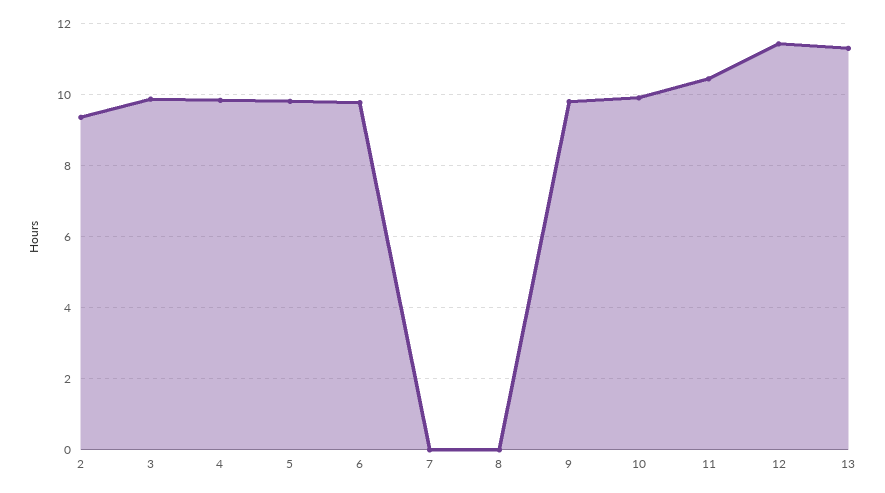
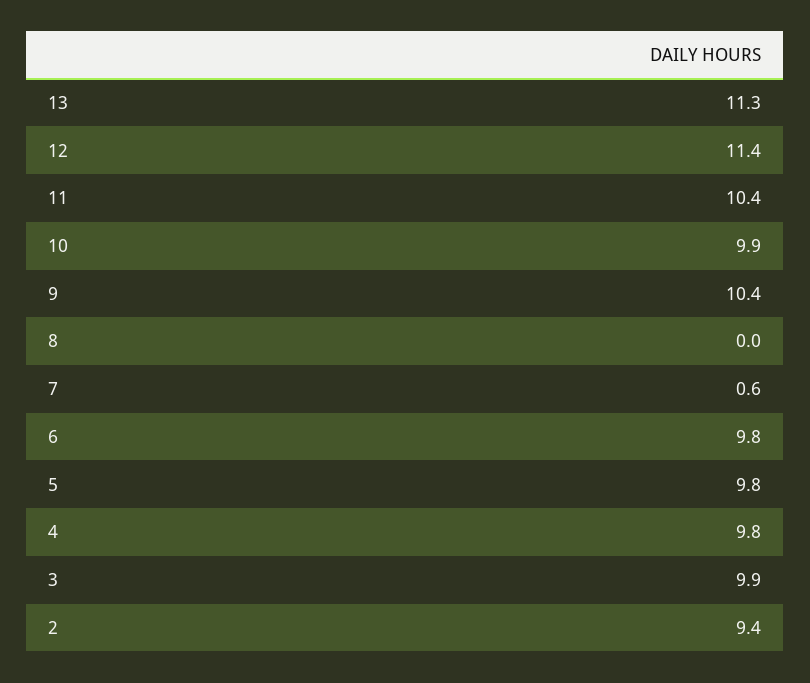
7: 0 -> 0.6
9: 9.8 -> 10.4

